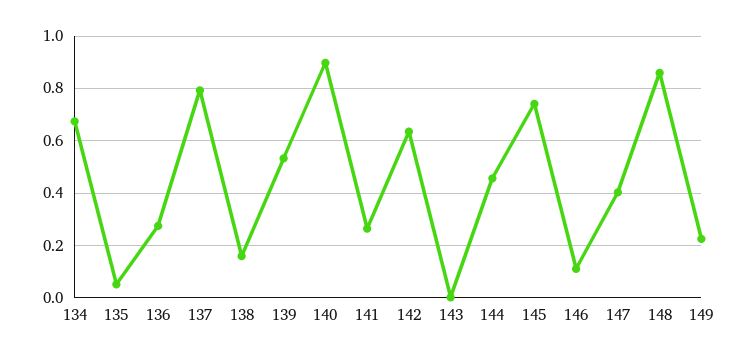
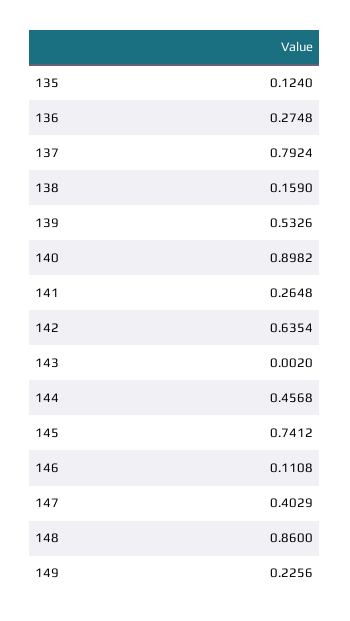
134: 0.675 -> none
135: 0.05 -> 0.124

